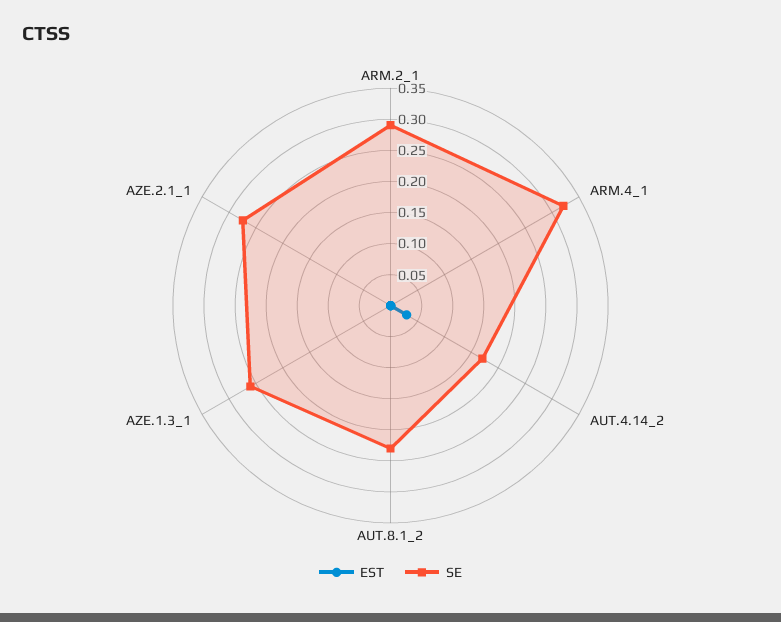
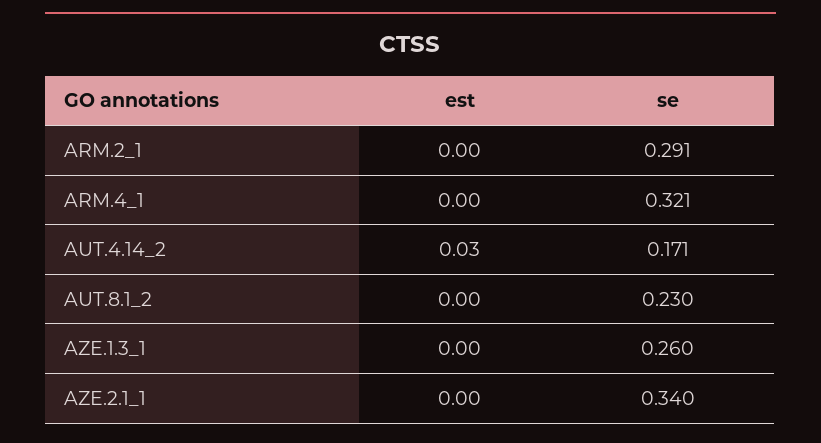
SE, AZE.2.1_1: 0.275 -> 0.34

